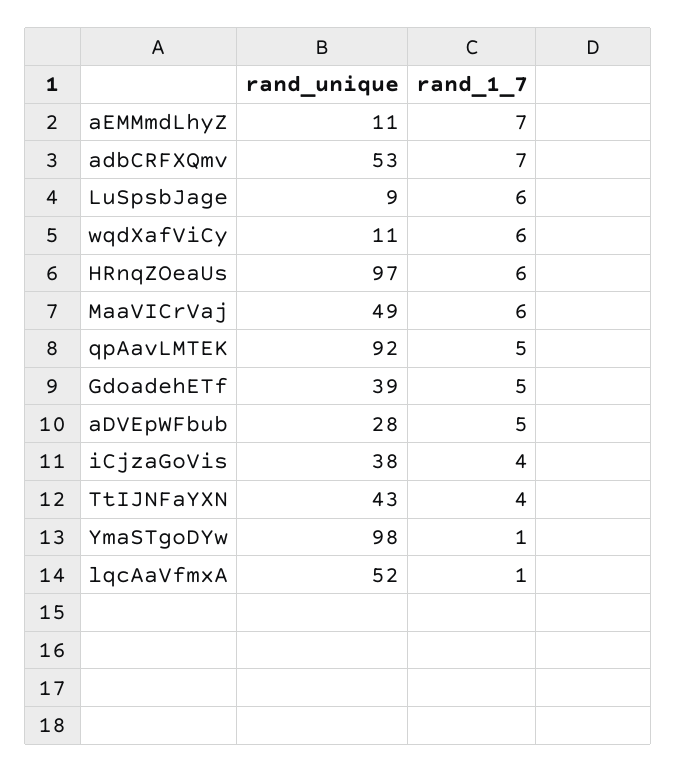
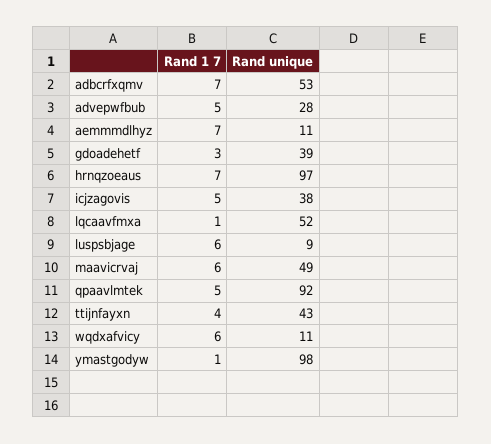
rand_1_7, HRnqZOeaUs: 6 -> 7
rand_1_7, GdoadehETf: 5 -> 3
rand_1_7, iCjzaGoVis: 4 -> 5

